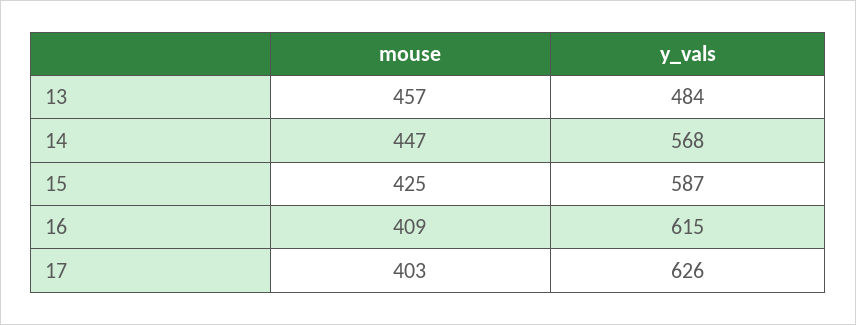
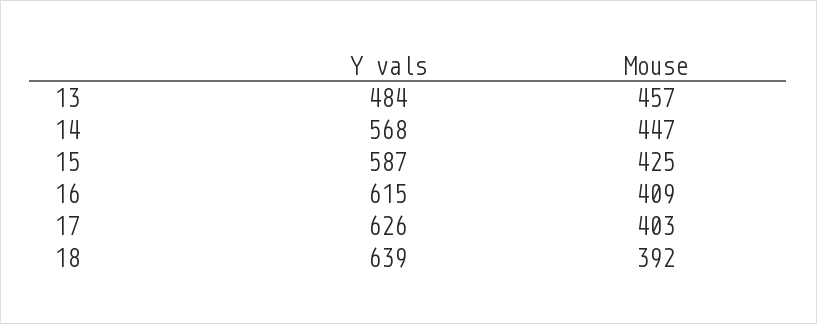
y_vals, 18: none -> 639
mouse, 18: none -> 392

